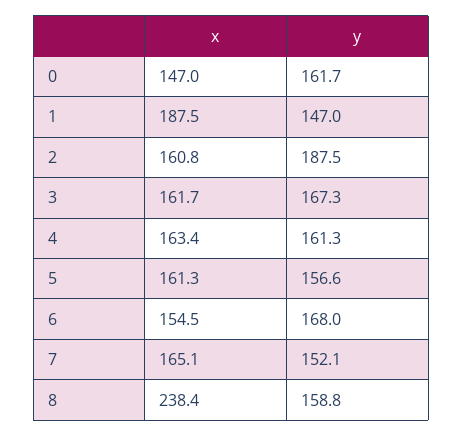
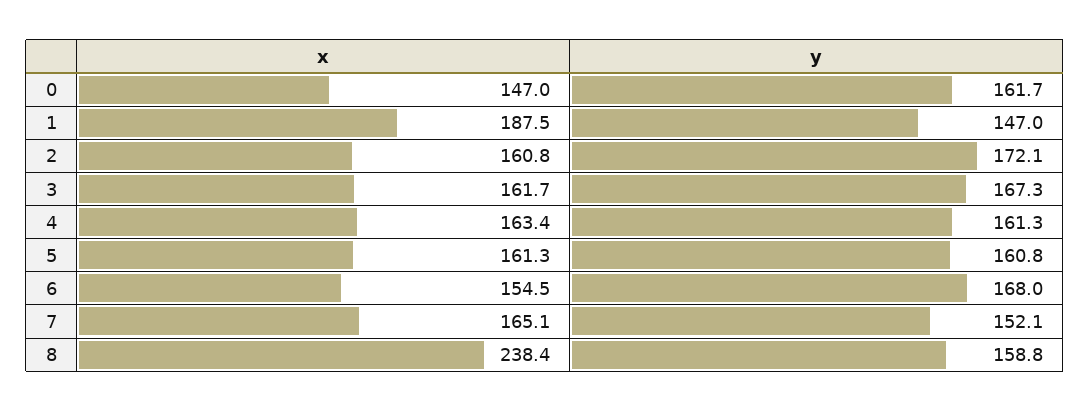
y, 2: 187.5 -> 172.1
y, 5: 156.6 -> 160.8

